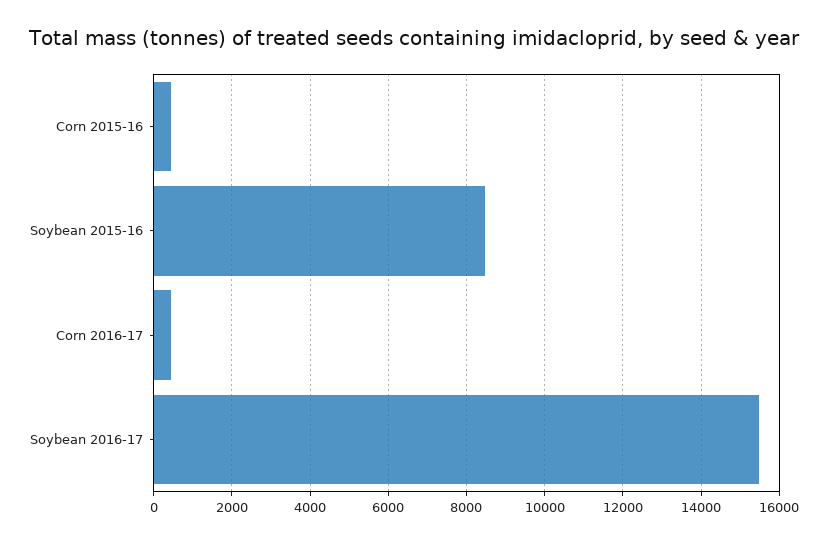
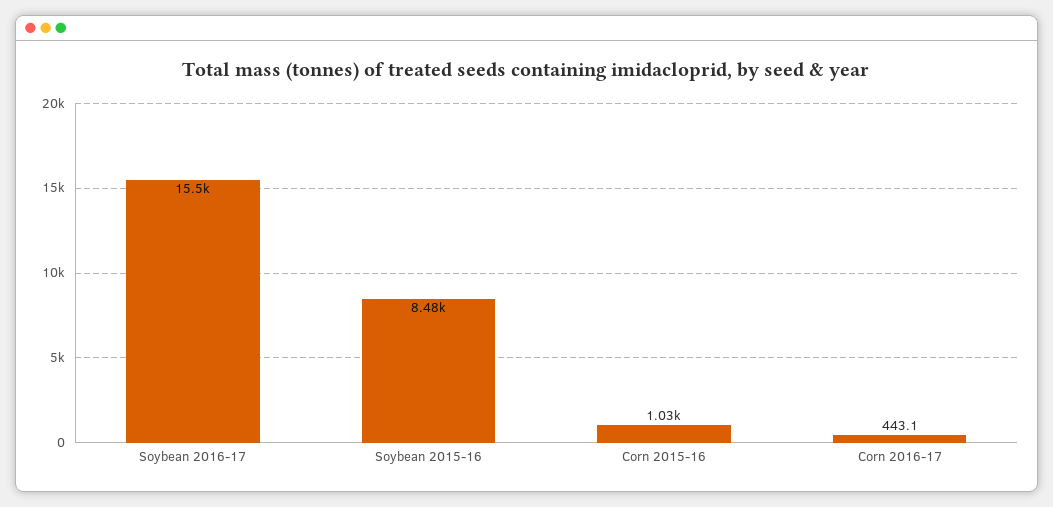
Corn 2015-16: 400 -> 1030

